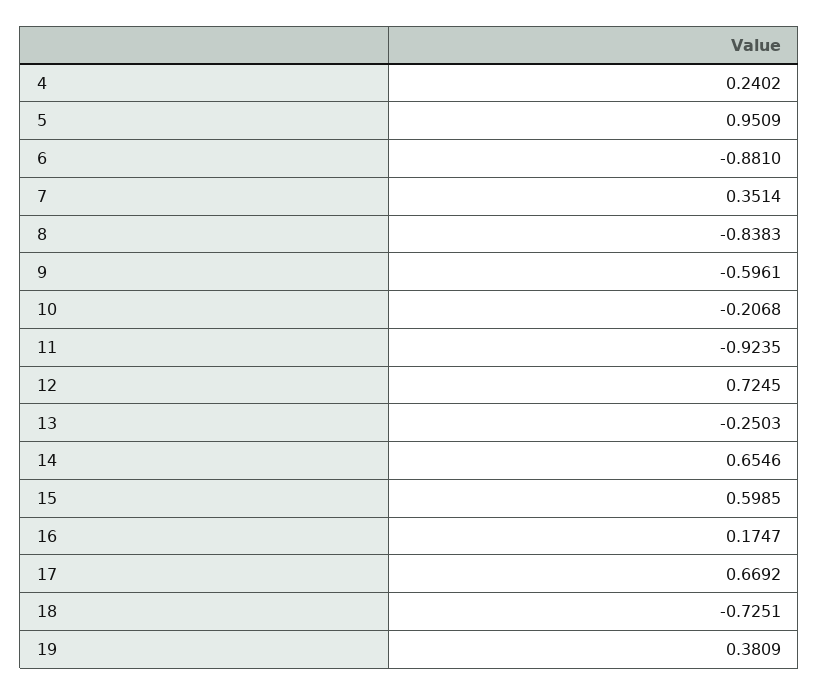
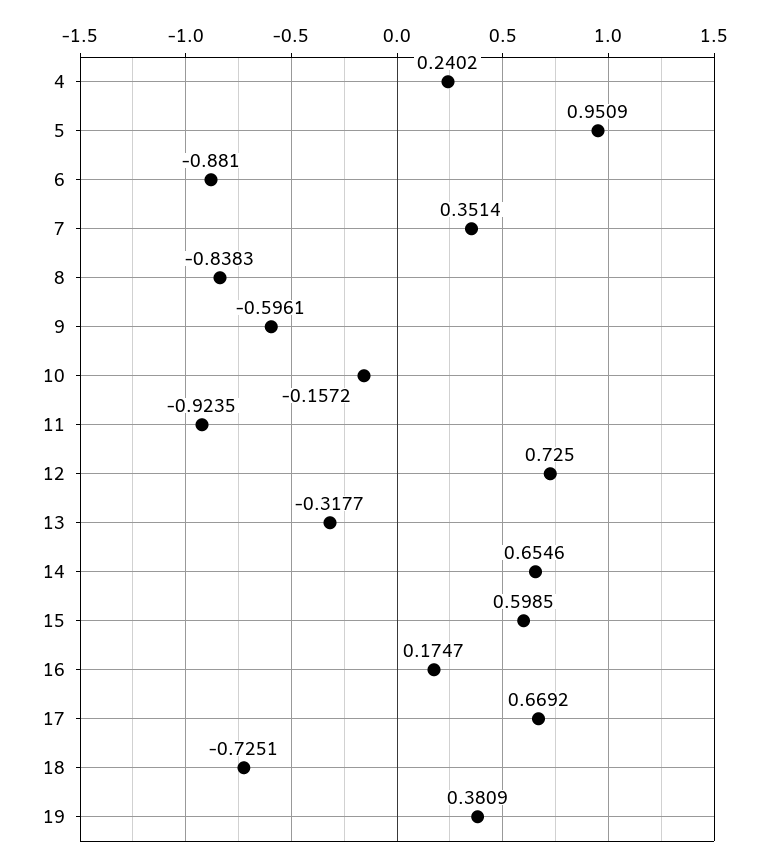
10: -0.2068 -> -0.1572
12: 0.7245 -> 0.725
13: -0.2503 -> -0.3177

